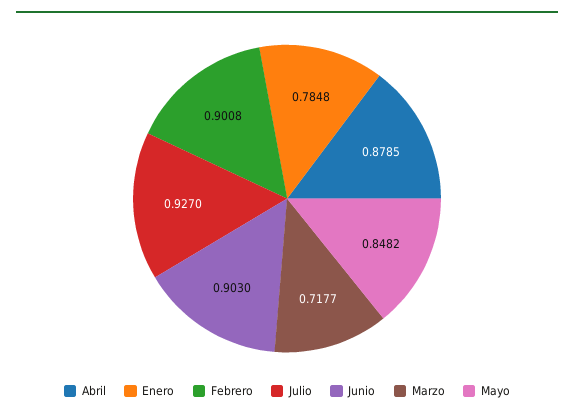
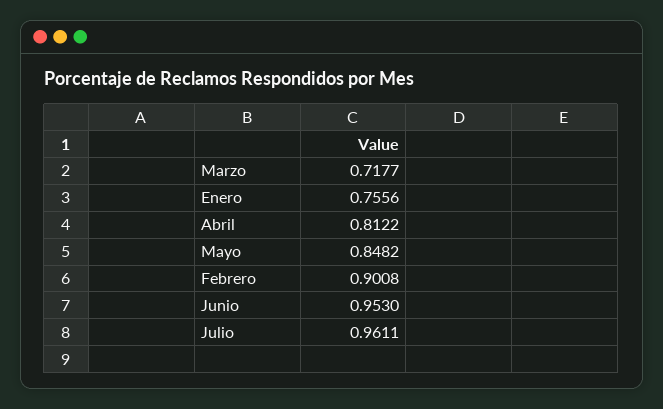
Abril: 0.8785 -> 0.8122
Enero: 0.7848 -> 0.7556
Julio: 0.927 -> 0.9611
Junio: 0.903 -> 0.953

